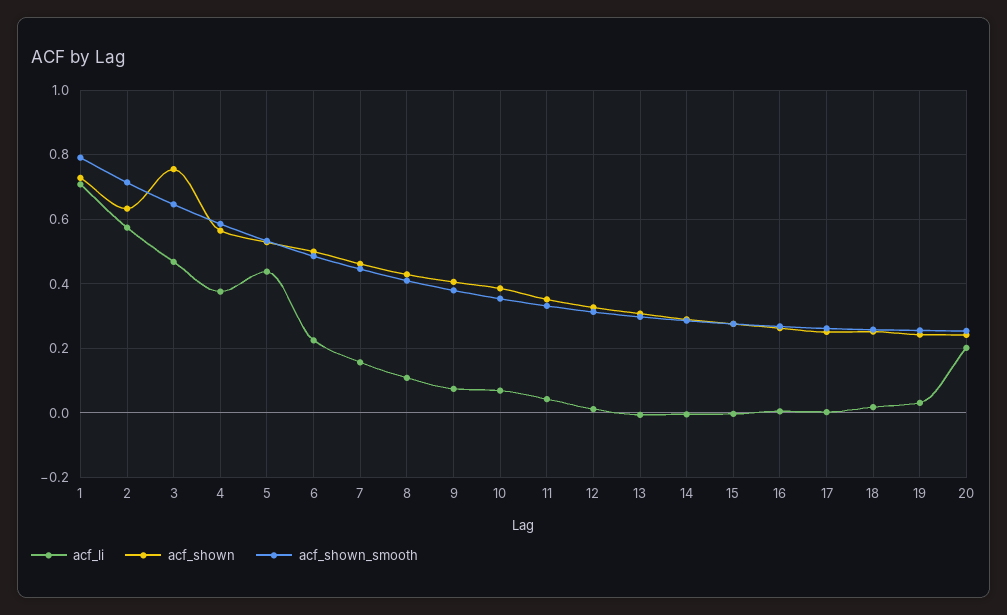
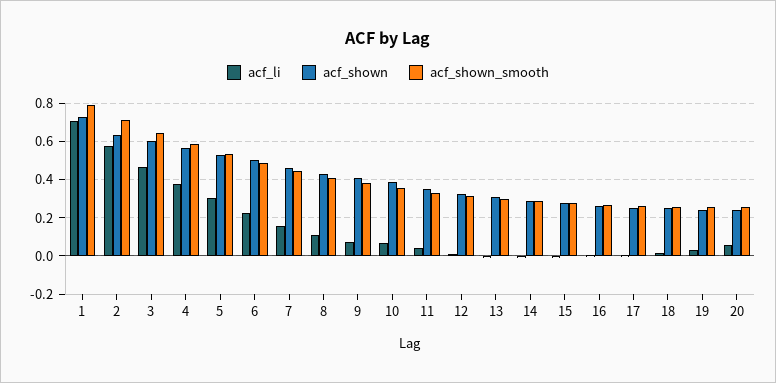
acf_shown, 3: 0.76 -> 0.6
acf_li, 5: 0.44 -> 0.3
acf_li, 20: 0.2 -> 0.05

